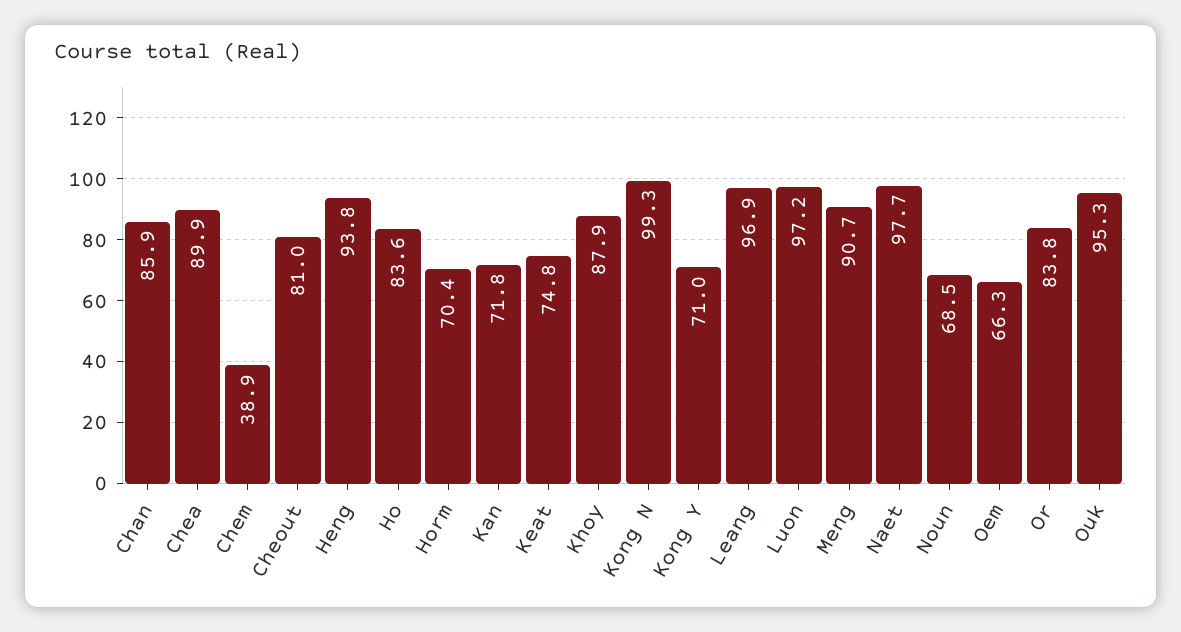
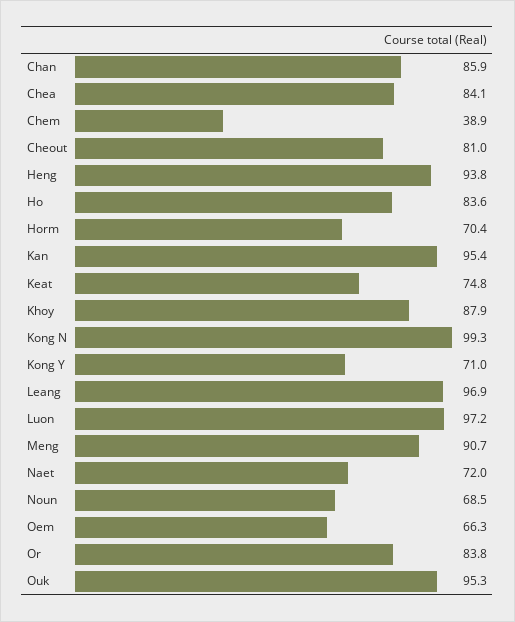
Chea: 89.9 -> 84.1
Kan: 71.8 -> 95.4
Naet: 97.7 -> 72

